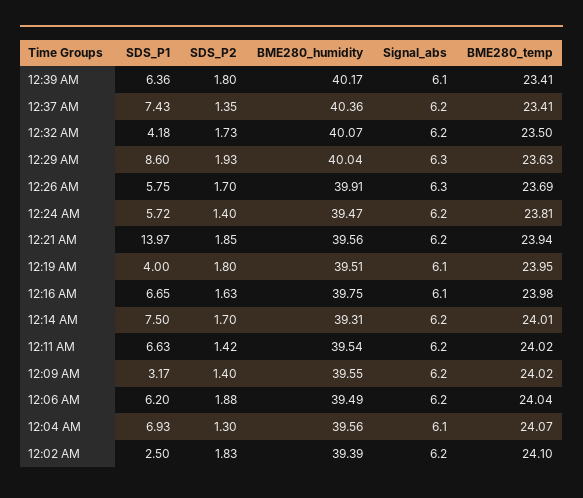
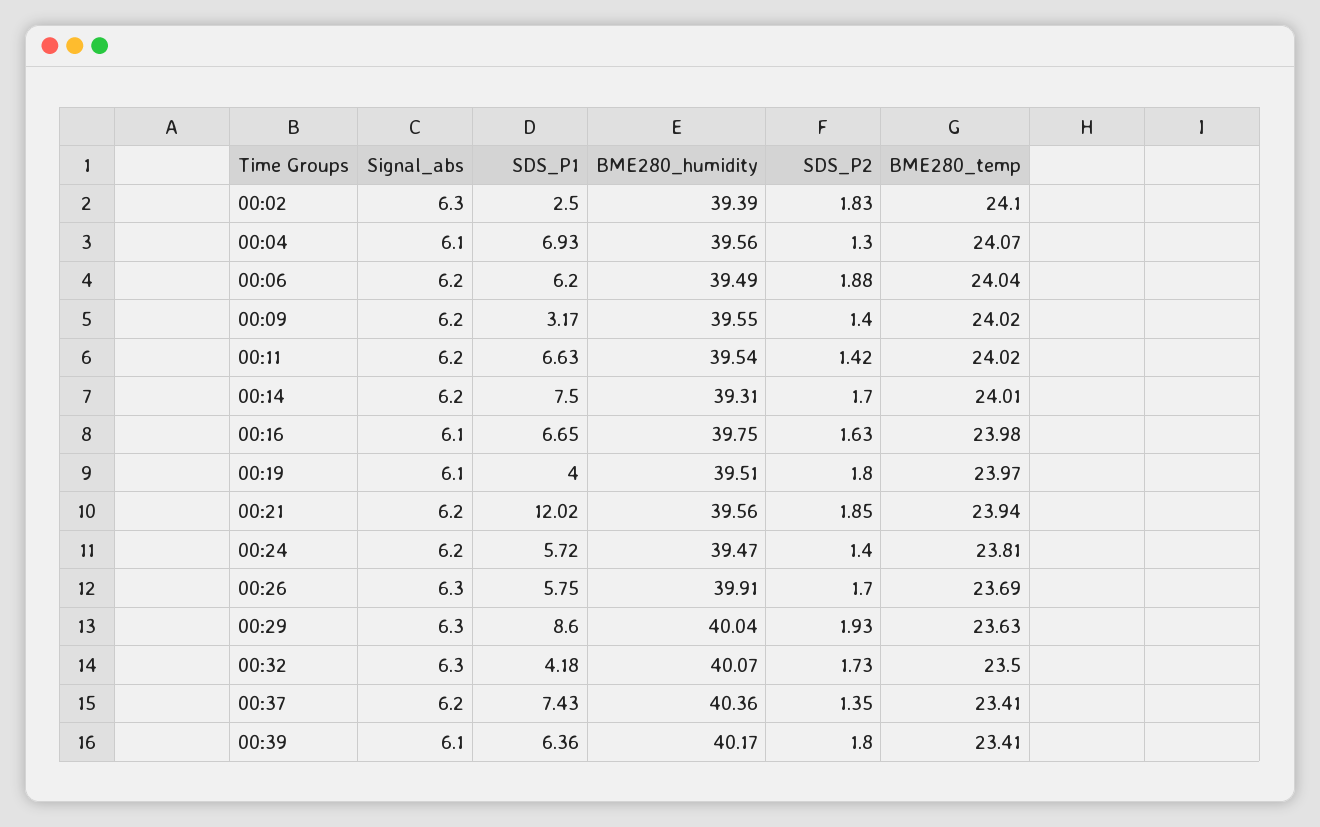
Signal_abs, 12:32 AM: 6.2 -> 6.3
SDS_P1, 12:21 AM: 13.97 -> 12.02
BME280_temp, 12:19 AM: 23.95 -> 23.97
Signal_abs, 12:02 AM: 6.2 -> 6.3

